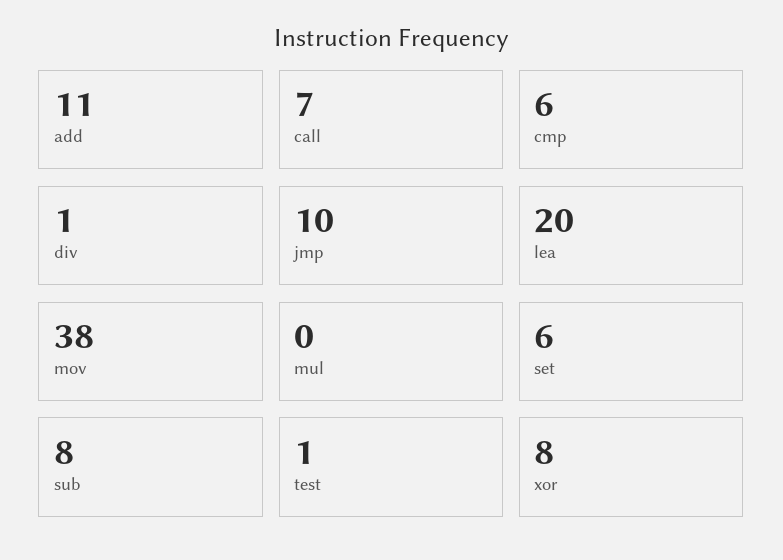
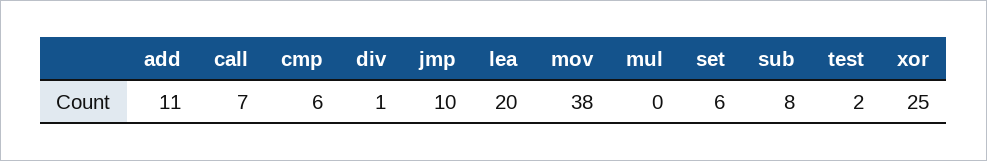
test: 1 -> 2
xor: 8 -> 25

